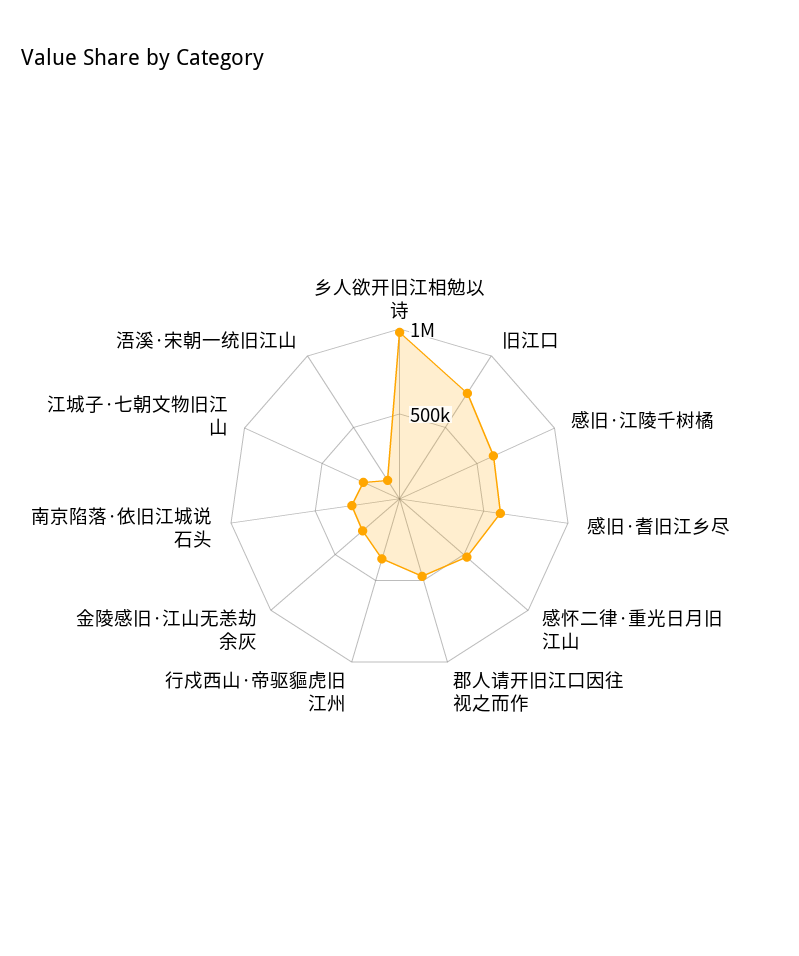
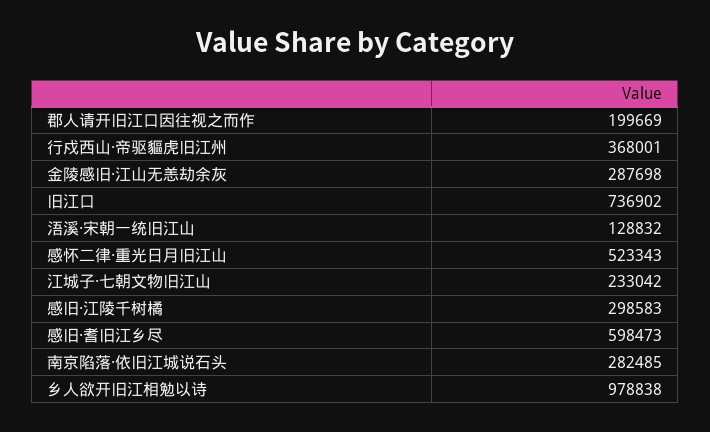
感旧·江陵千树橘: 600000 -> 298583
郡人请开旧江口因往视之而作: 500000 -> 199669

